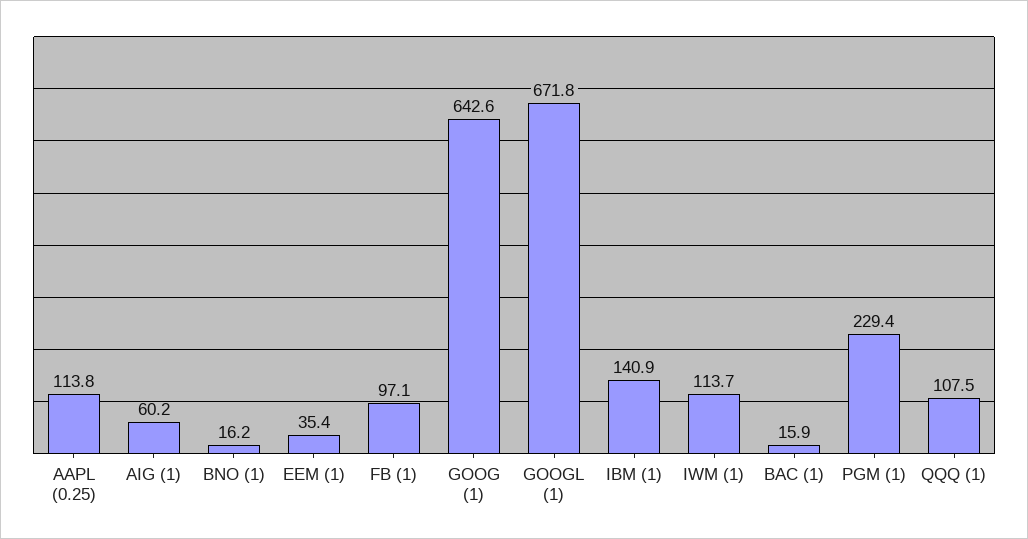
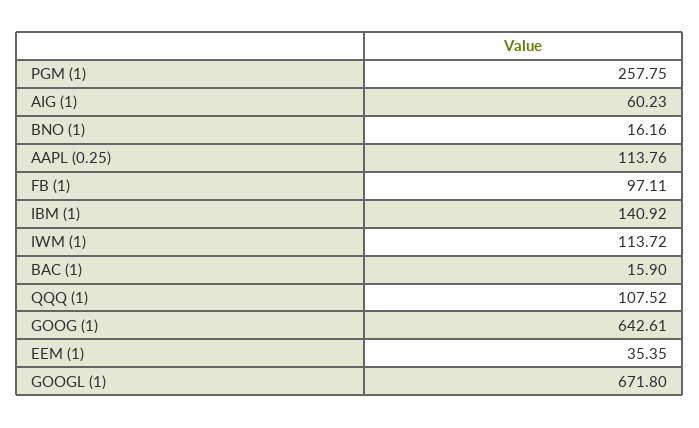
PGM (1): 229.4 -> 257.75

